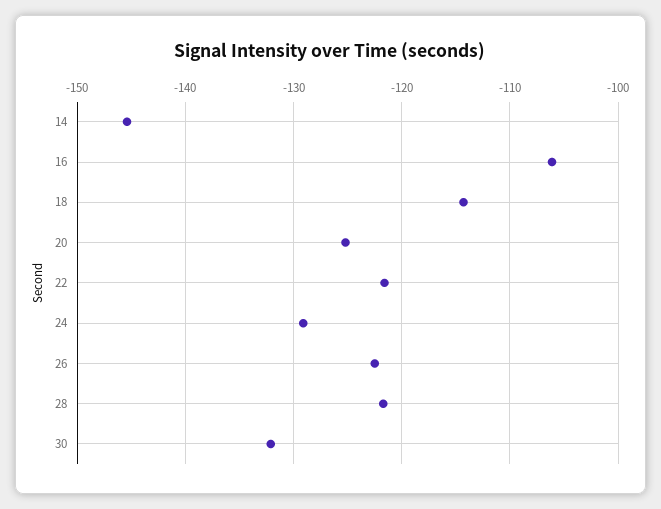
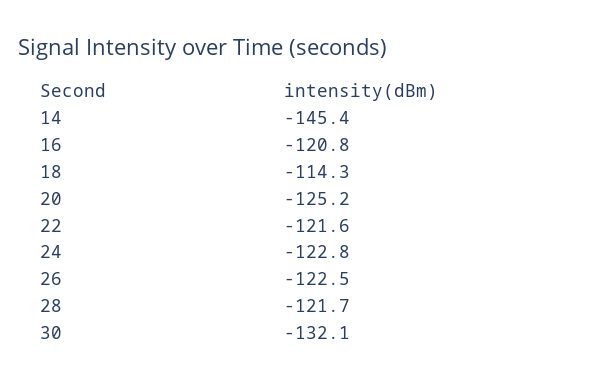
16: -106 -> -120.8
24: -129 -> -122.8

